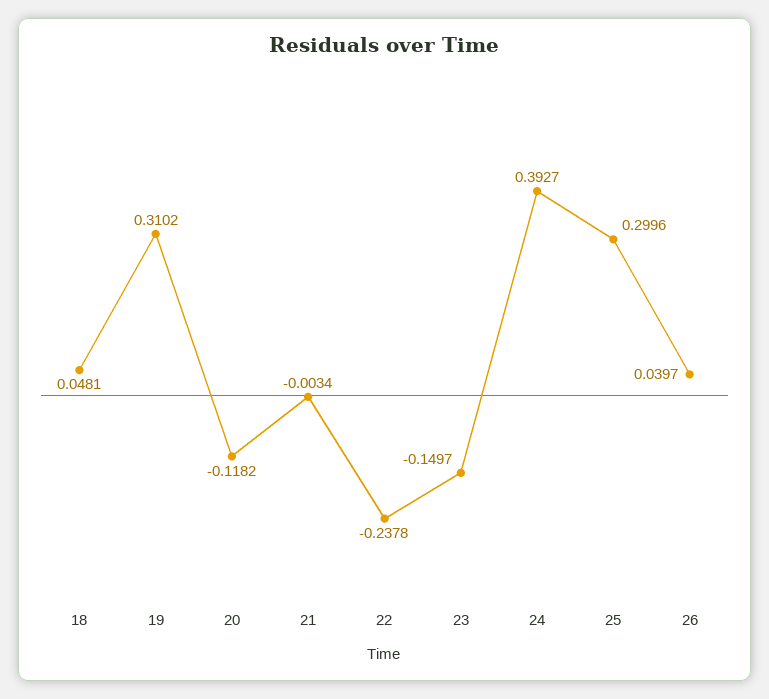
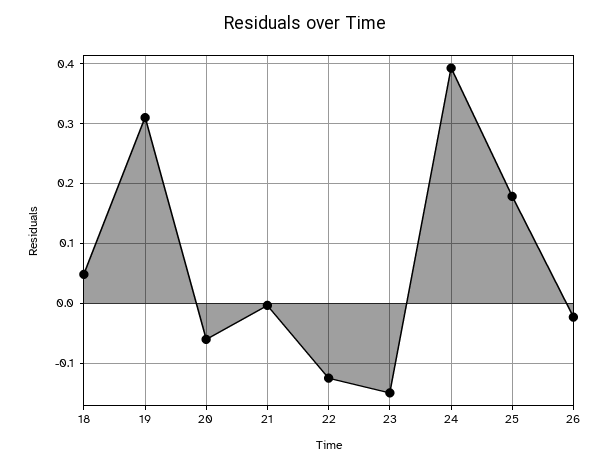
20: -0.1182 -> -0.06
22: -0.2378 -> -0.12
25: 0.2996 -> 0.18
26: 0.0397 -> -0.02

